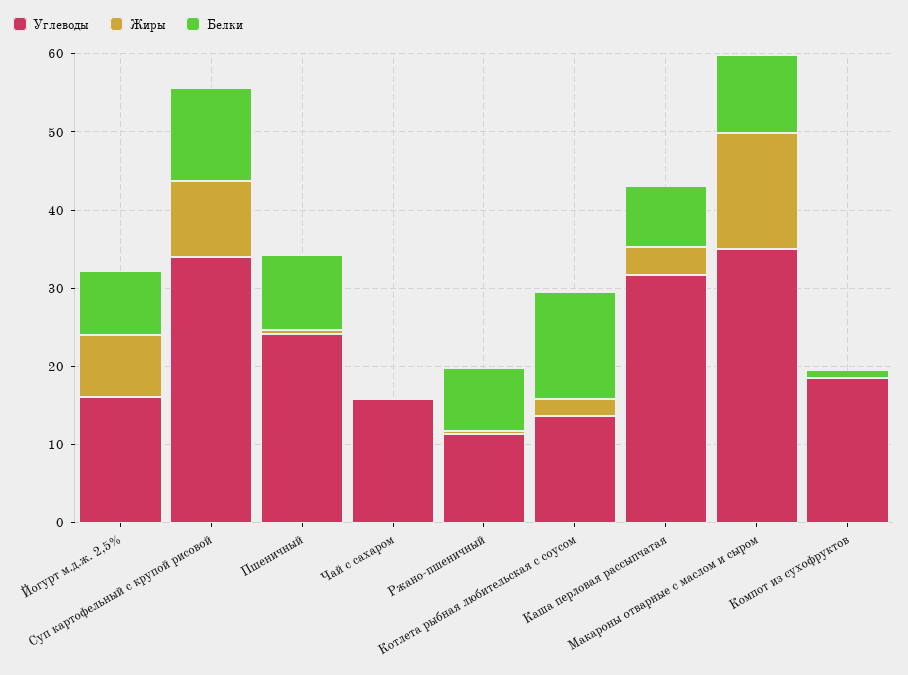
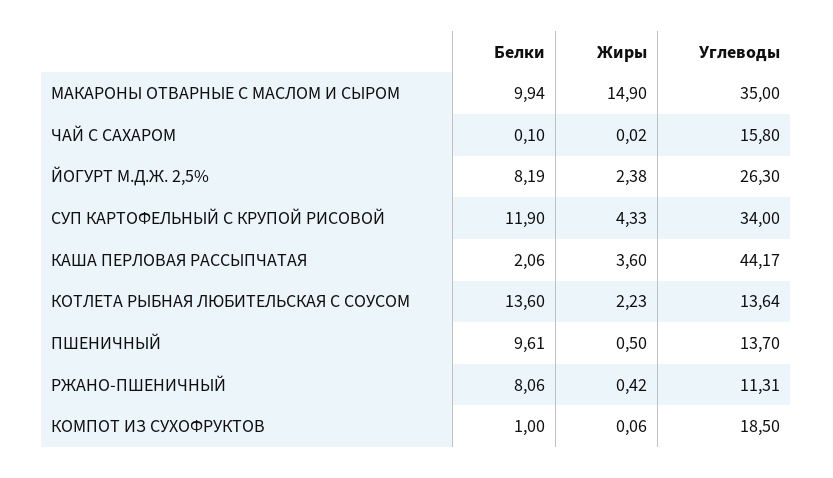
Углеводы, Йогурт м.д.ж. 2,5%: 16 -> 26.3
Жиры, Йогурт м.д.ж. 2,5%: 8 -> 2.38
Жиры, Суп картофельный с крупой рисовой: 10 -> 4.33
Углеводы, Пшеничный: 24 -> 13.7
Углеводы, Каша перловая рассыпчатая: 32 -> 44.17
Белки, Каша перловая рассыпчатая: 8 -> 2.06

